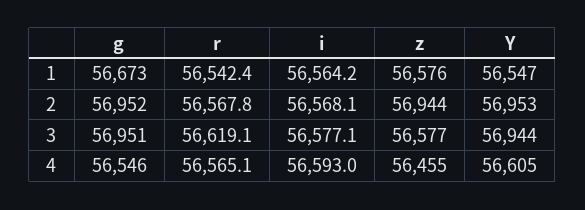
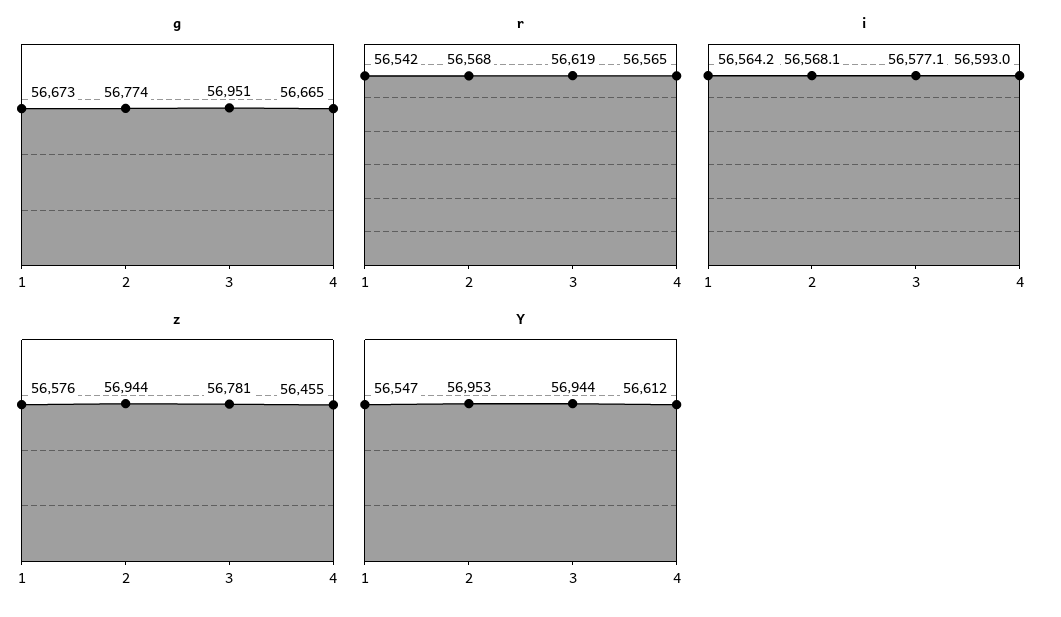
g, 2: 56952 -> 56774
z, 3: 56577 -> 56781
g, 4: 56546 -> 56665
Y, 4: 56605 -> 56612

